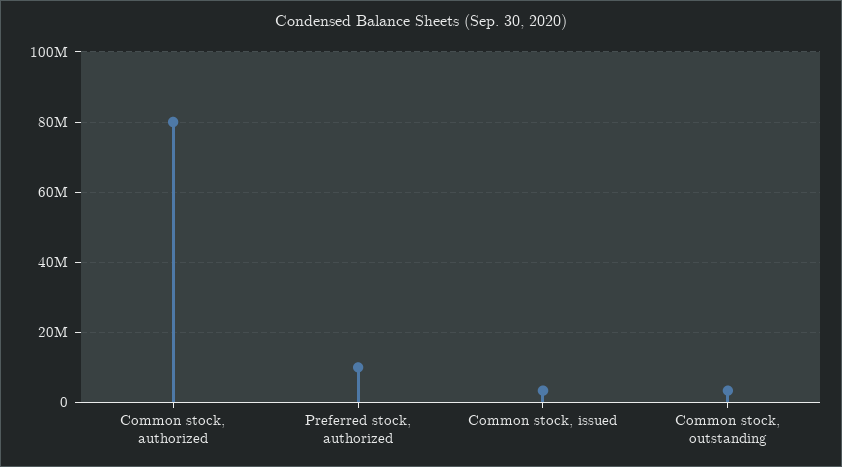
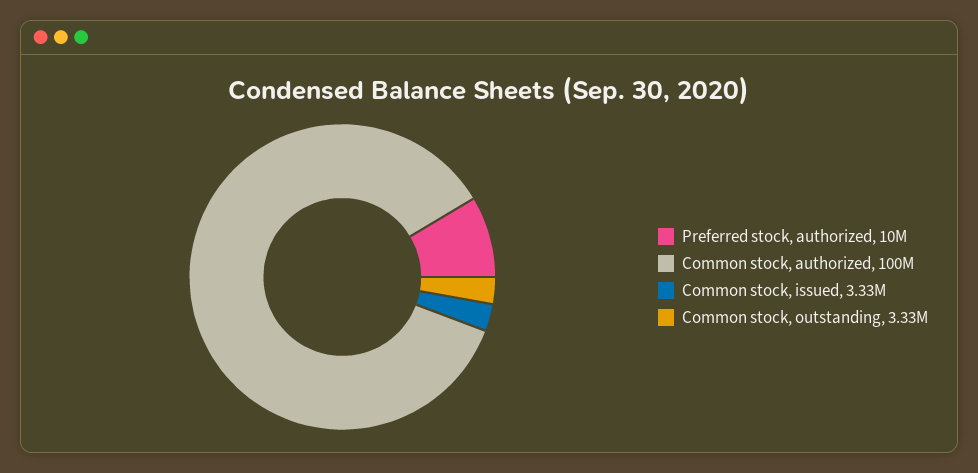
Common stock, authorized: 80000000 -> 100000000

